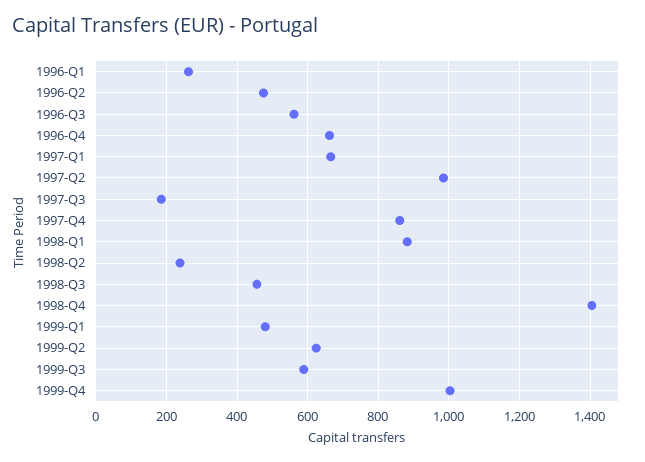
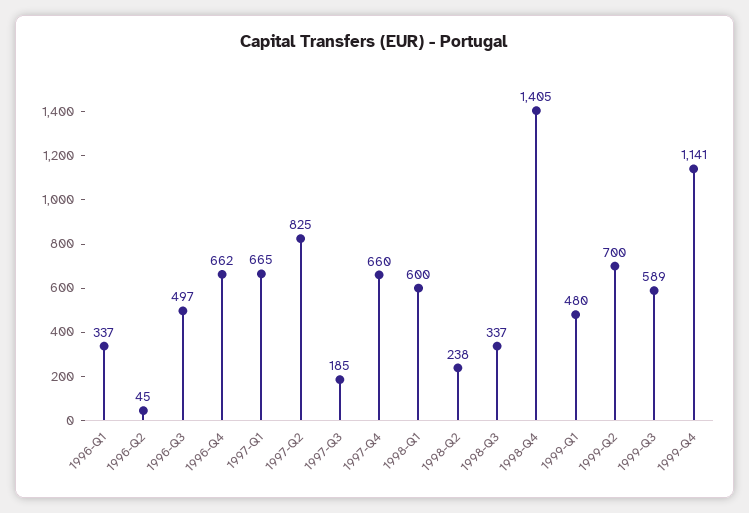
1996-Q1: 260 -> 337
1996-Q2: 480 -> 45
1996-Q3: 560 -> 497
1997-Q2: 980 -> 825
1997-Q4: 860 -> 660
1998-Q1: 880 -> 600
1998-Q3: 460 -> 337
1999-Q2: 620 -> 700
1999-Q4: 1000 -> 1141

